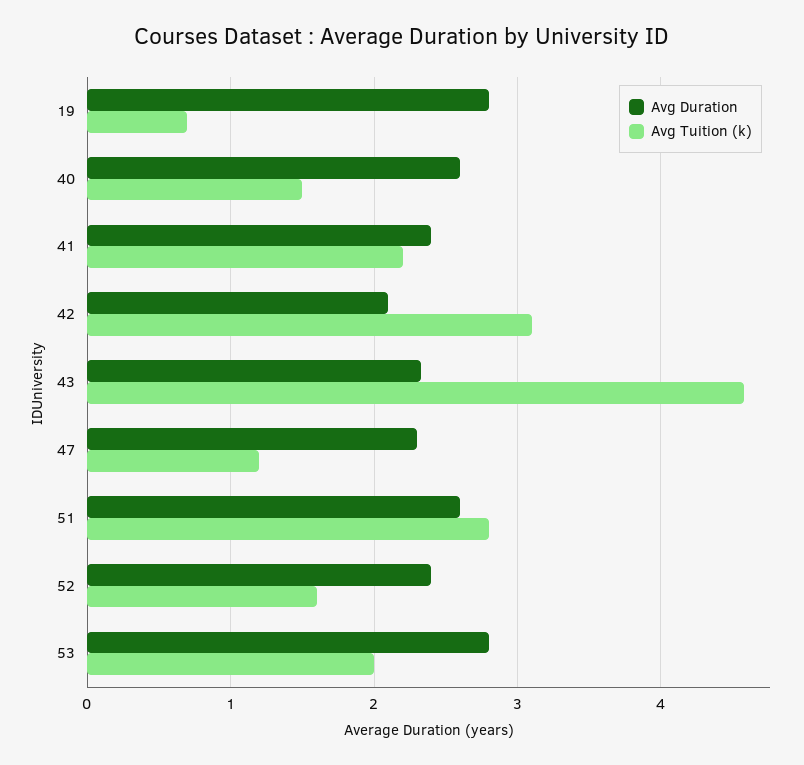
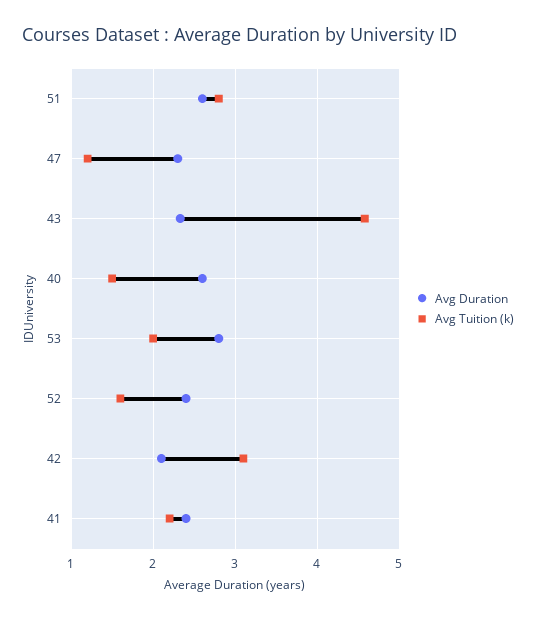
Avg Duration, 19: 2.8 -> none
Avg Tuition (k), 19: 0.7 -> none

